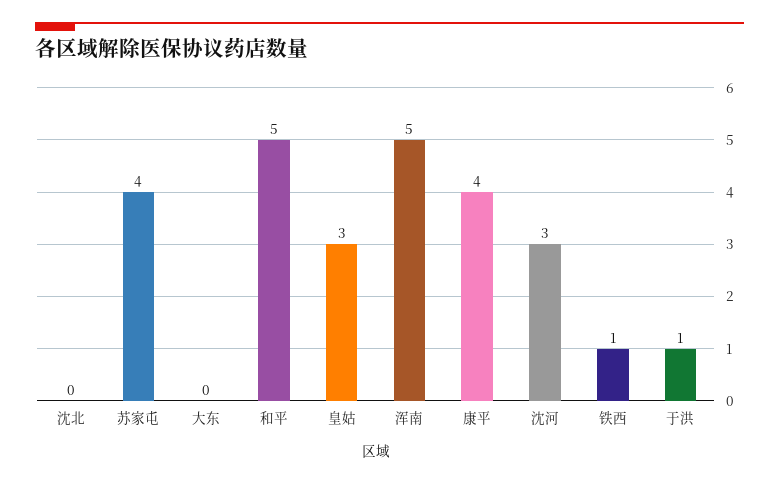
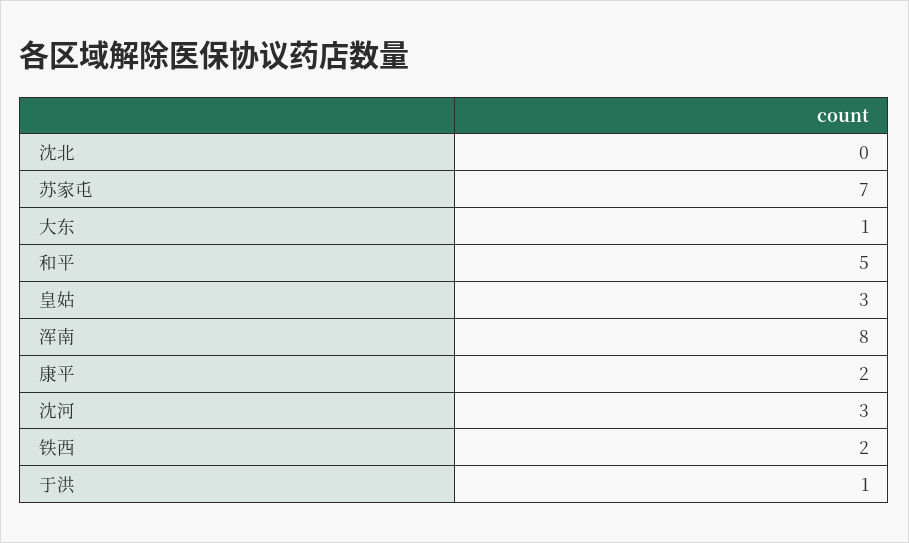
苏家屯: 4 -> 7
大东: 0 -> 1
浑南: 5 -> 8
康平: 4 -> 2
铁西: 1 -> 2

